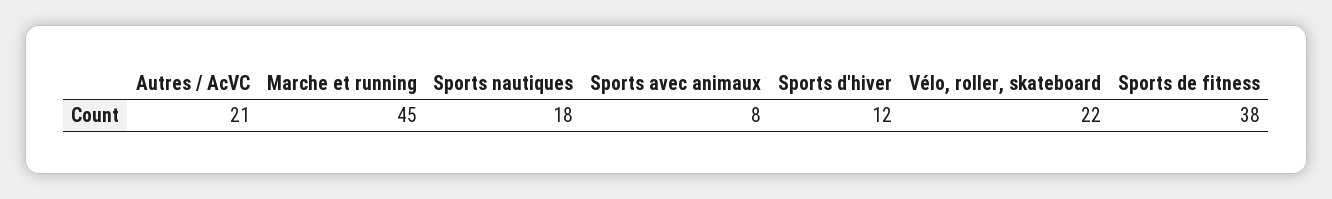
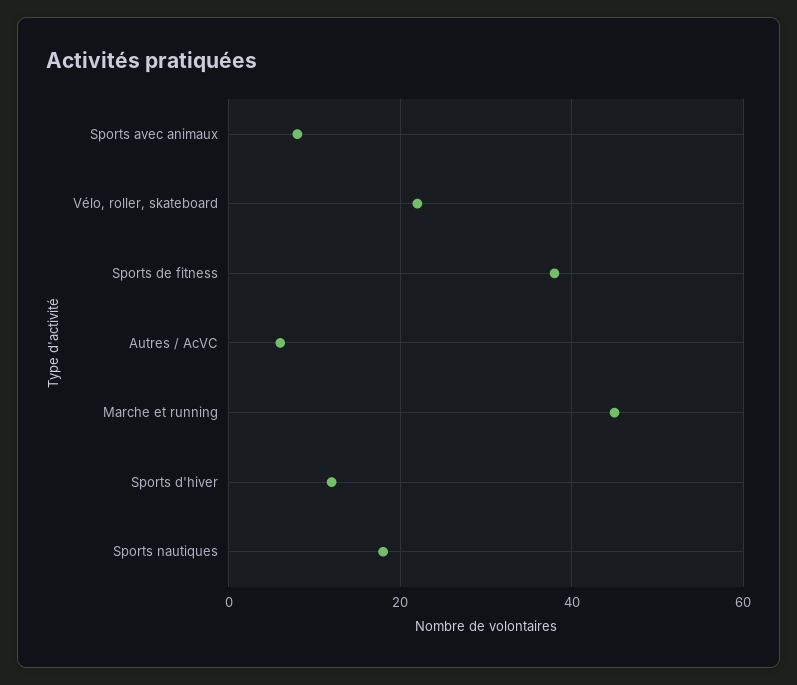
Autres / AcVC: 21 -> 5

